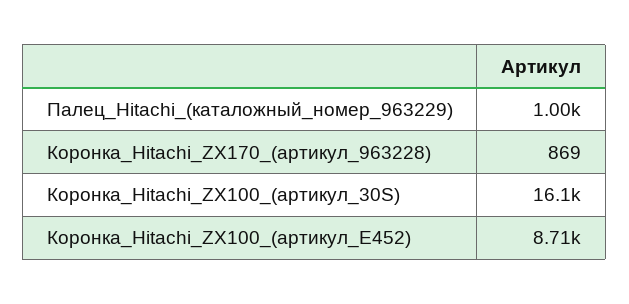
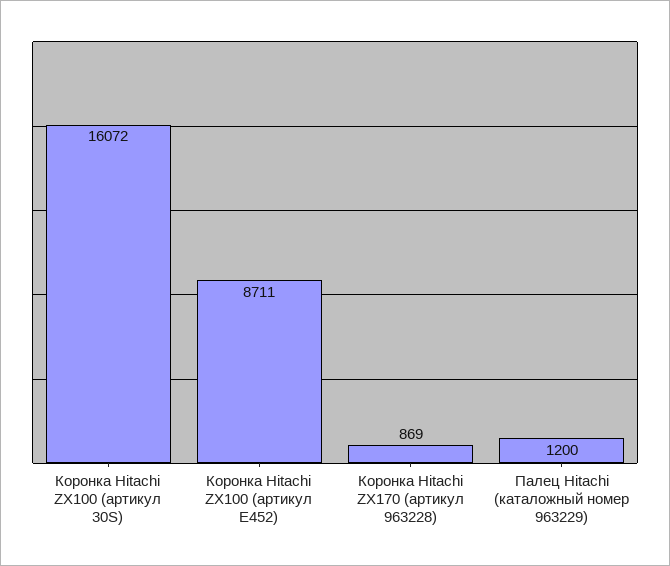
Палец_Hitachi_(каталожный_номер_963229): 1000 -> 1200

